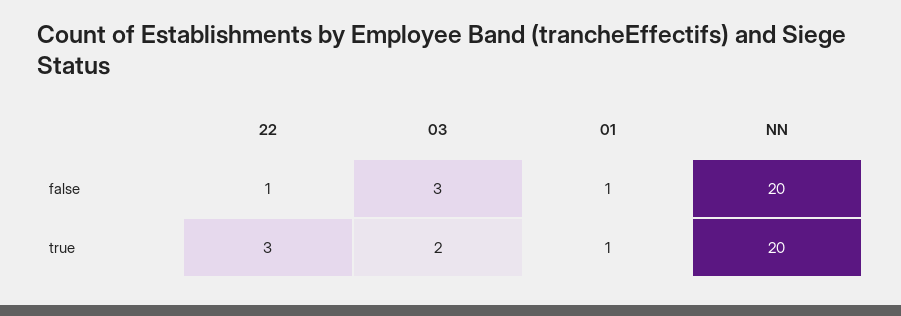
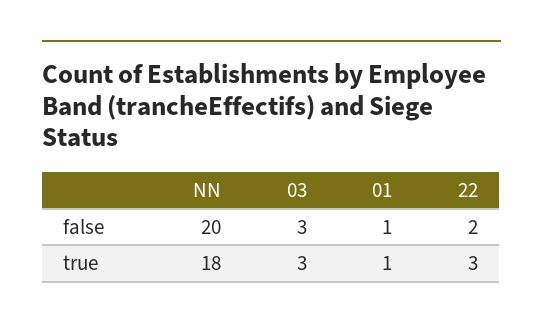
22, false: 1 -> 2
03, true: 2 -> 3
NN, true: 20 -> 18

